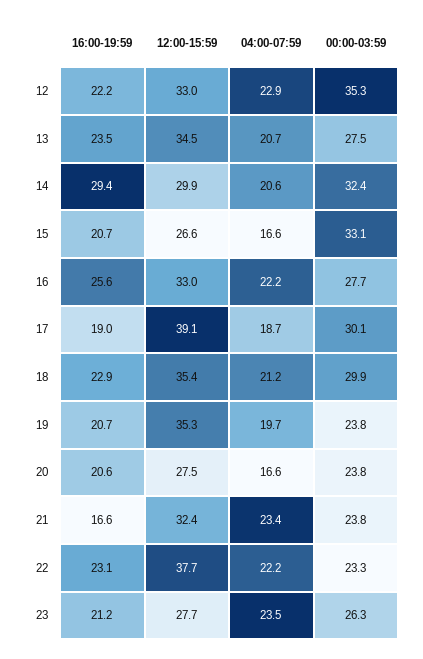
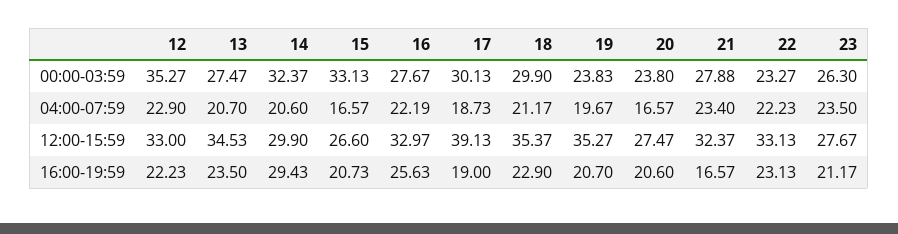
00:00-03:59, 21: 23.8 -> 27.88
12:00-15:59, 22: 37.7 -> 33.13

